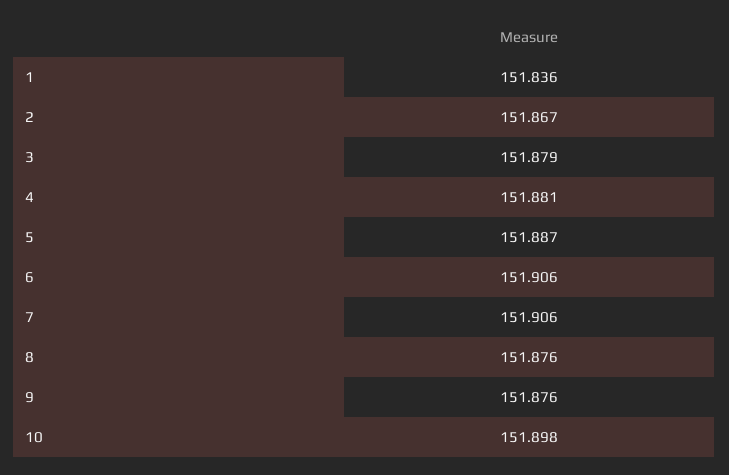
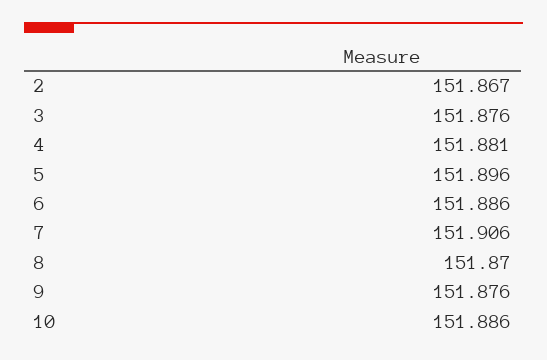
1: 151.836 -> none
3: 151.879 -> 151.876
5: 151.887 -> 151.896
6: 151.906 -> 151.886
8: 151.876 -> 151.87
10: 151.898 -> 151.886

